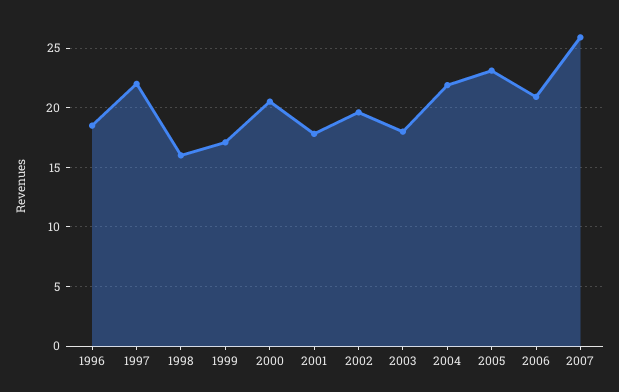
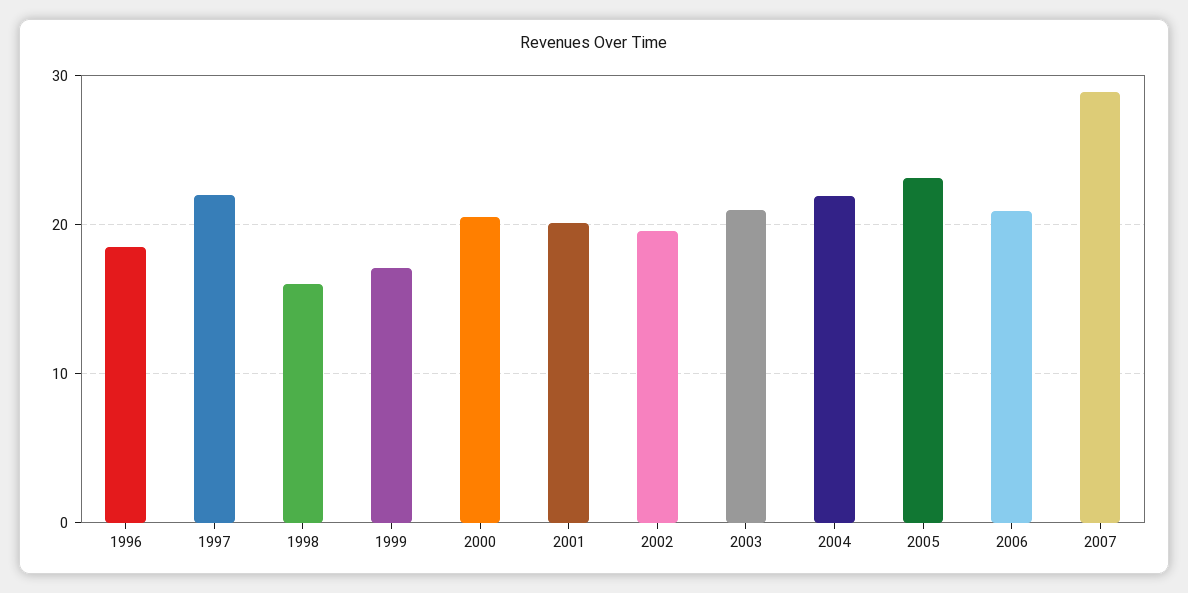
2001: 18 -> 20
2003: 18 -> 21
2007: 26 -> 29

